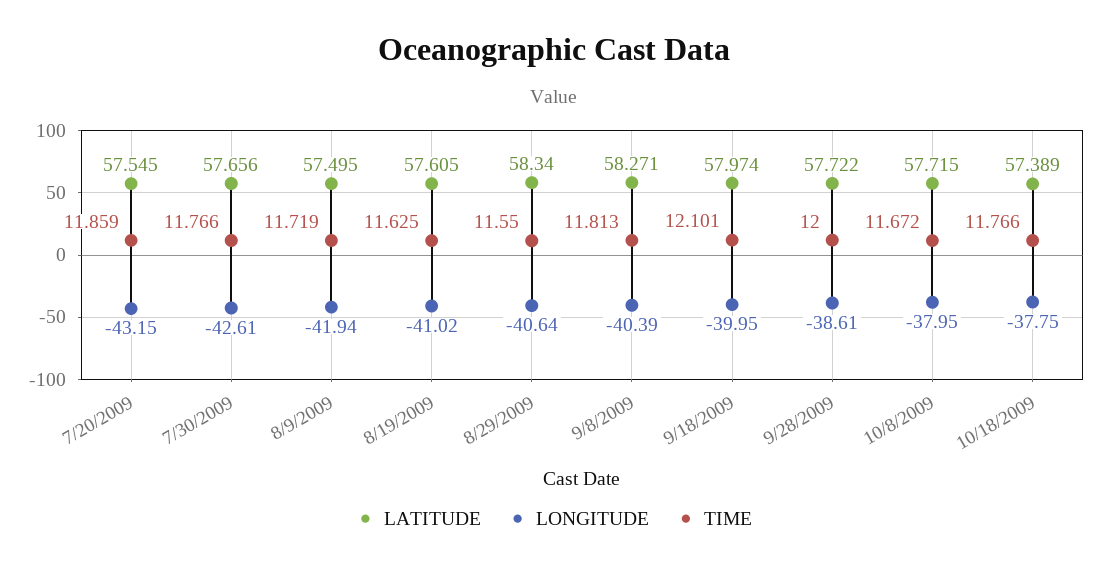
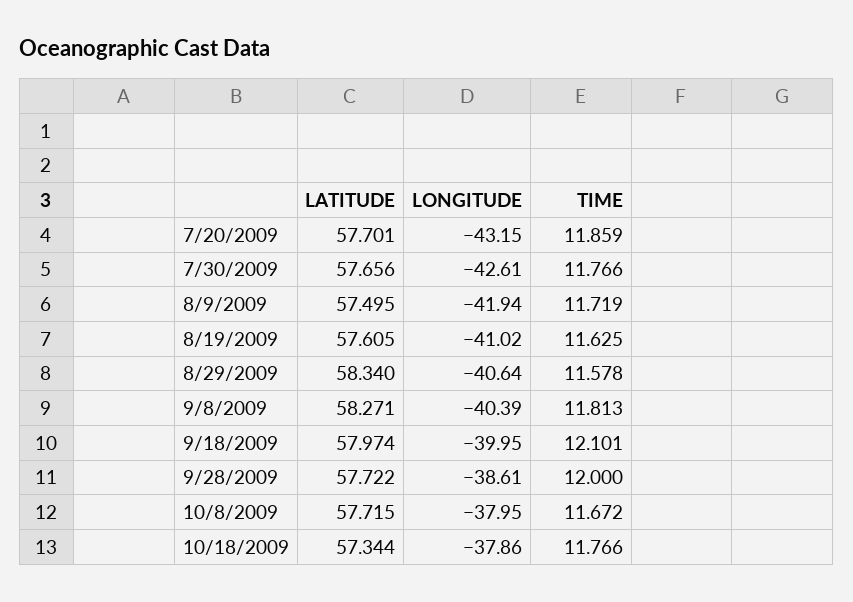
LATITUDE, 7/20/2009: 57.545 -> 57.701
TIME, 8/29/2009: 11.55 -> 11.578
LATITUDE, 10/18/2009: 57.389 -> 57.344
LONGITUDE, 10/18/2009: -37.75 -> -37.86

